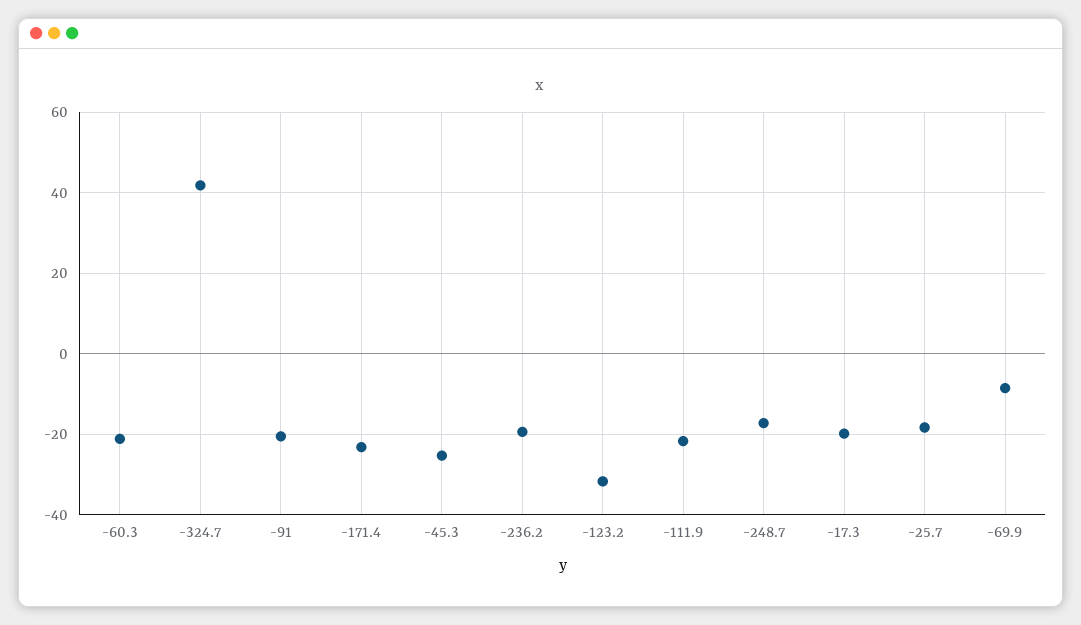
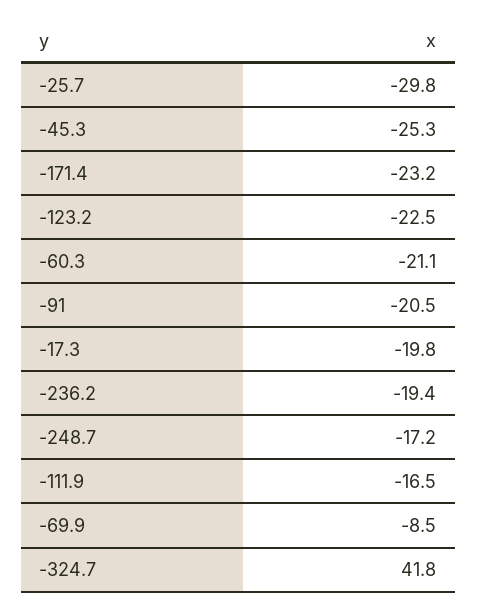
-123.2: -32 -> -22.5
-111.9: -22 -> -16.5
-25.7: -18 -> -29.8

